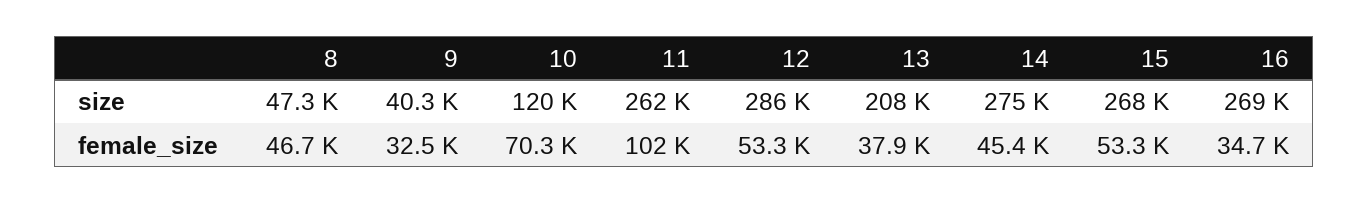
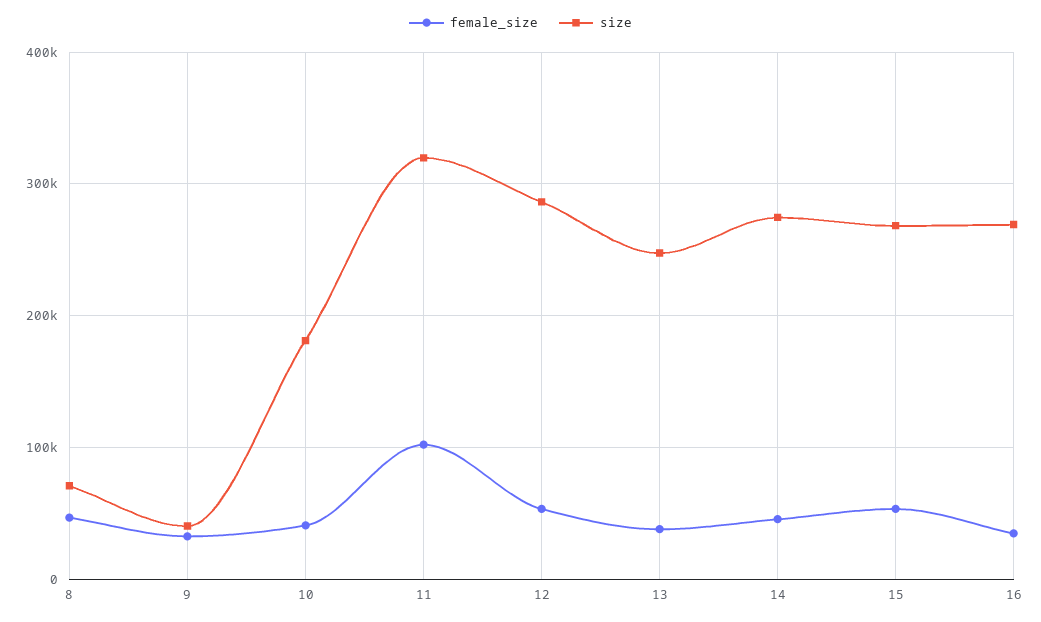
size, 8: 47300 -> 70000
size, 10: 120000 -> 180000
size, 11: 262000 -> 320000
size, 13: 208000 -> 250000
female_size, 10: 70300 -> 40000

